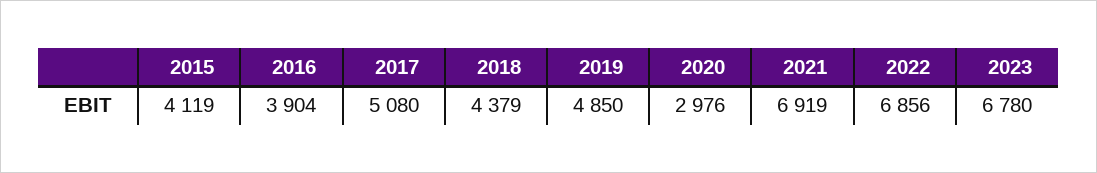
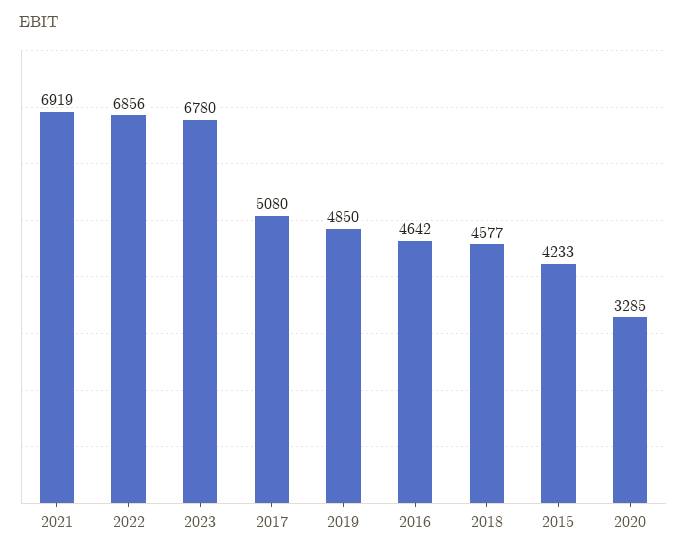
2015: 4119 -> 4233
2016: 3904 -> 4642
2018: 4379 -> 4577
2020: 2976 -> 3285

